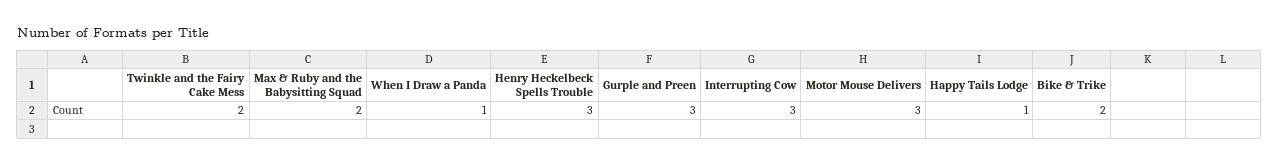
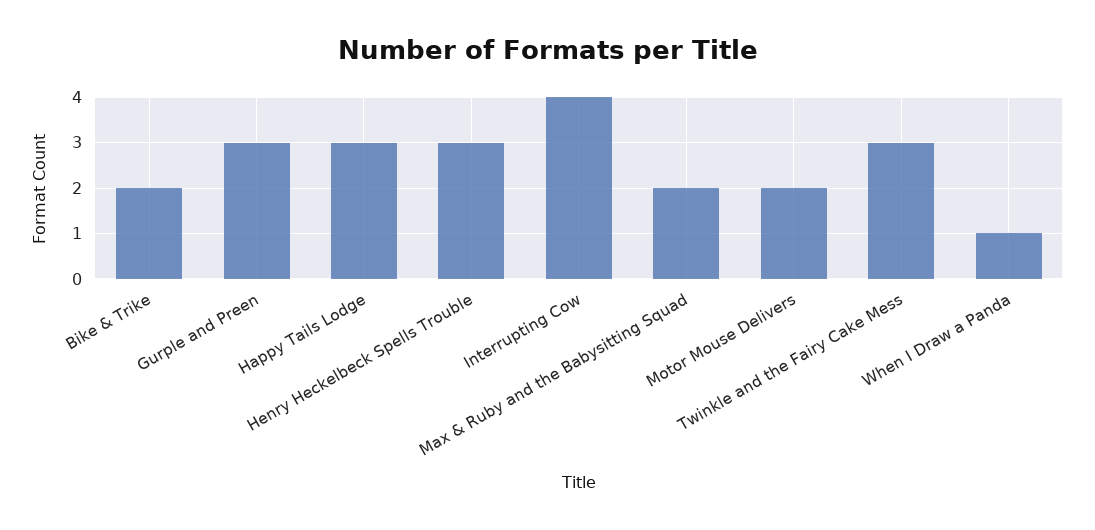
Twinkle and the Fairy Cake Mess: 2 -> 3
Interrupting Cow: 3 -> 4
Motor Mouse Delivers: 3 -> 2
Happy Tails Lodge: 1 -> 3

